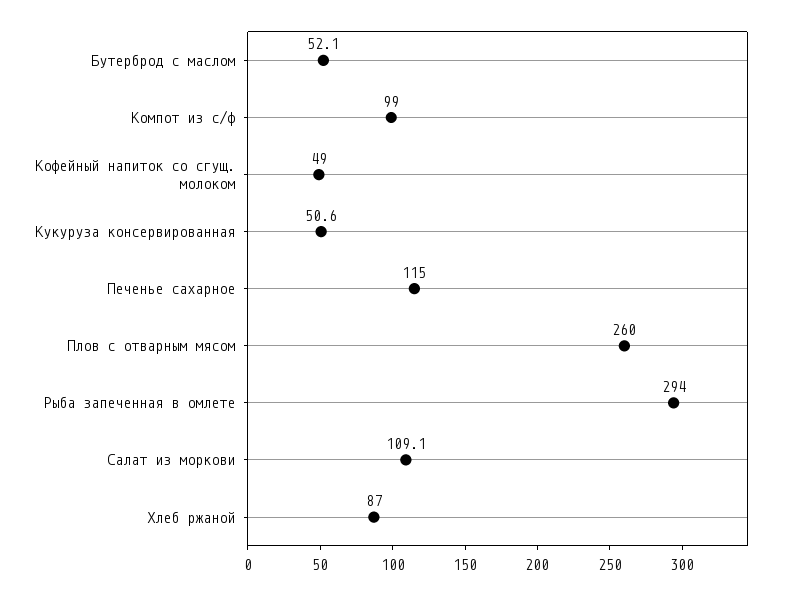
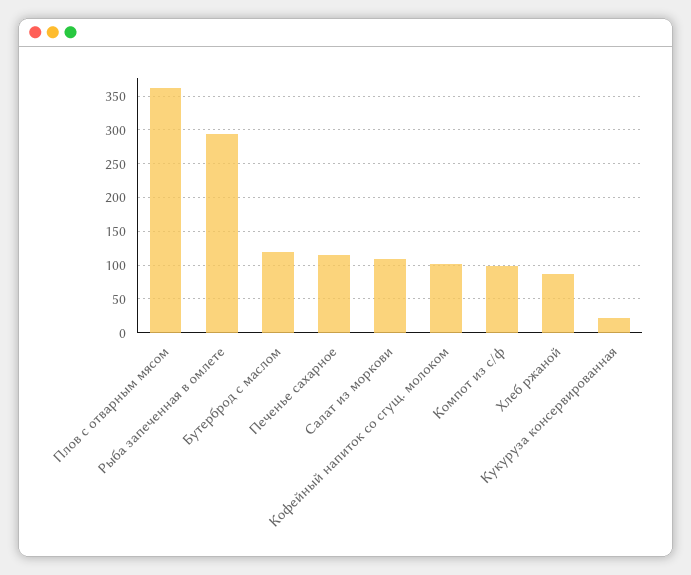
Бутерброд с маслом: 52.1 -> 120
Кофейный напиток со сгущ. молоком: 49 -> 100
Кукуруза консервированная: 50.6 -> 20
Плов с отварным мясом: 260 -> 360

